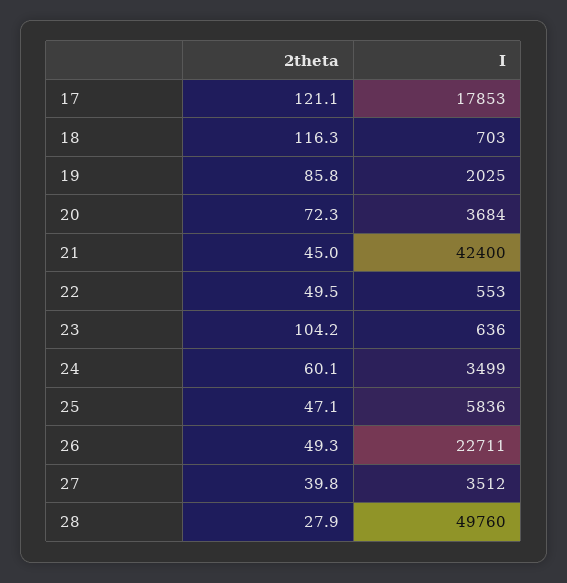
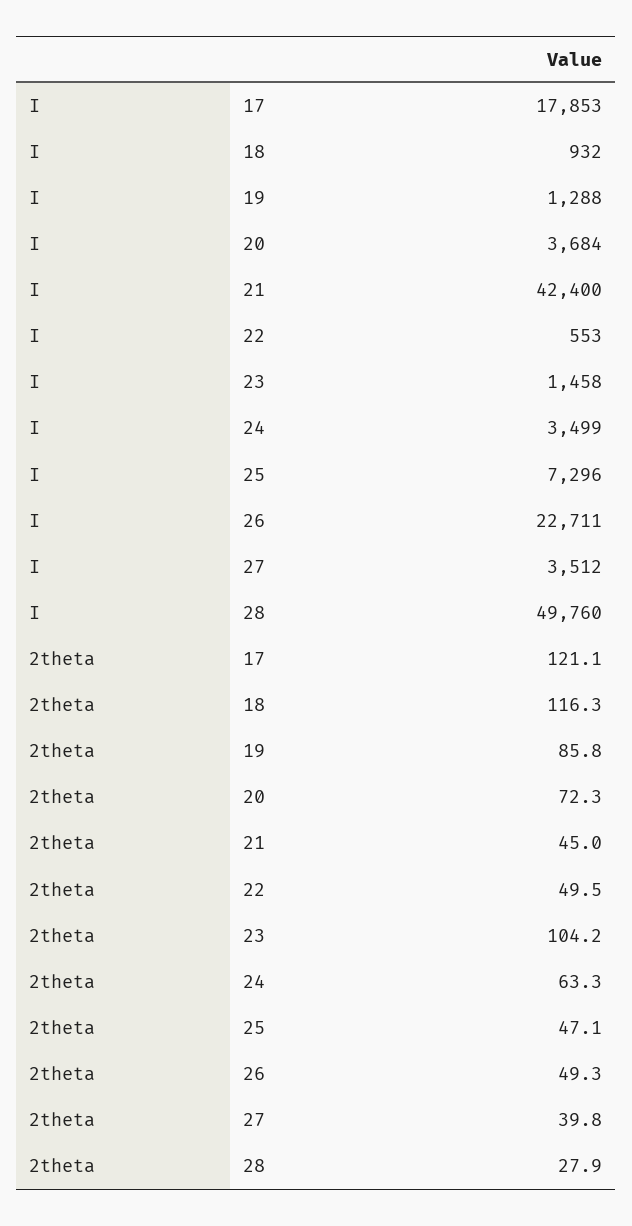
I, 18: 703 -> 932
I, 19: 2025 -> 1288
I, 23: 636 -> 1458
2theta, 24: 60.1 -> 63.3
I, 25: 5836 -> 7296

